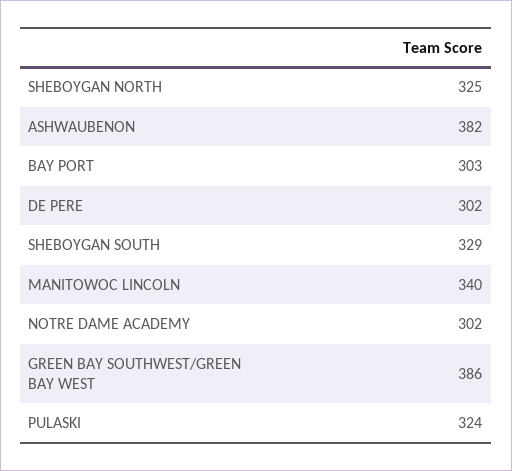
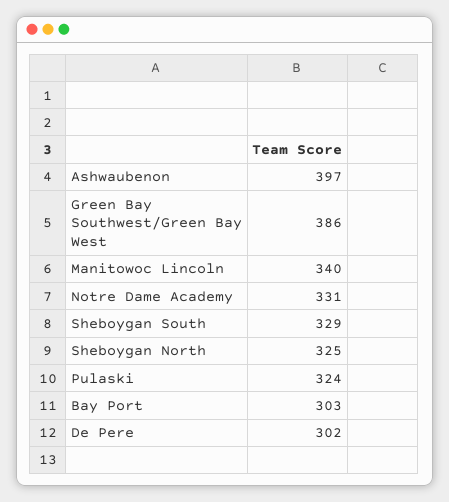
ASHWAUBENON: 382 -> 397
NOTRE DAME ACADEMY: 302 -> 331

